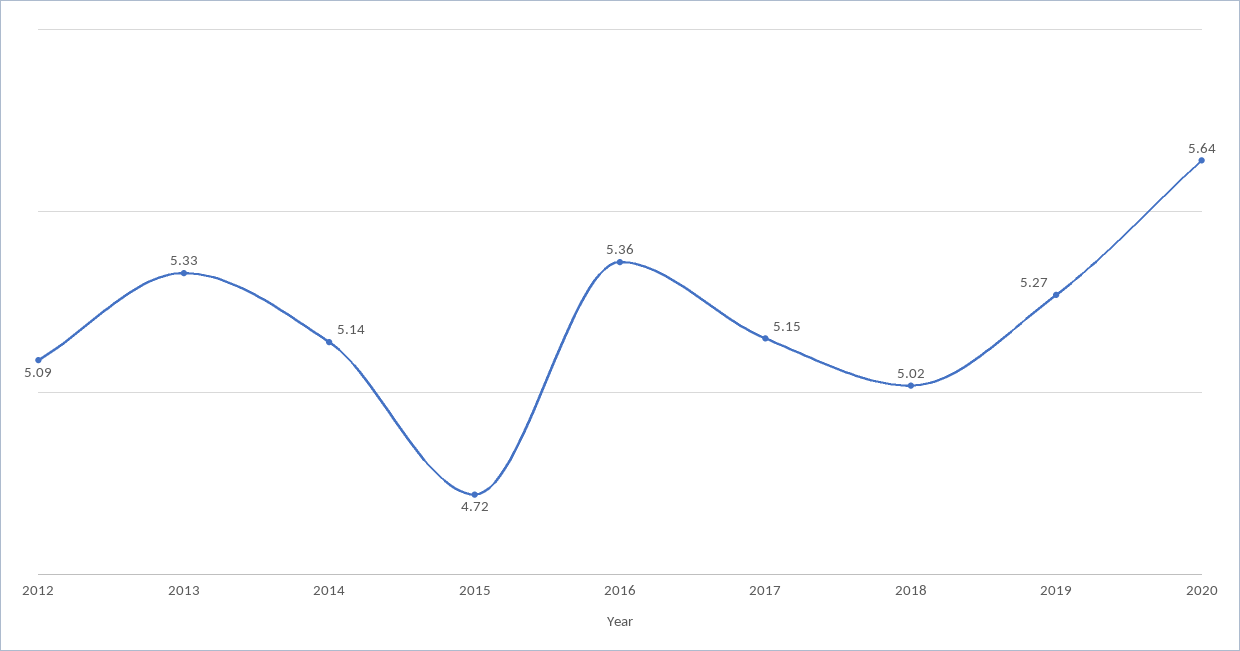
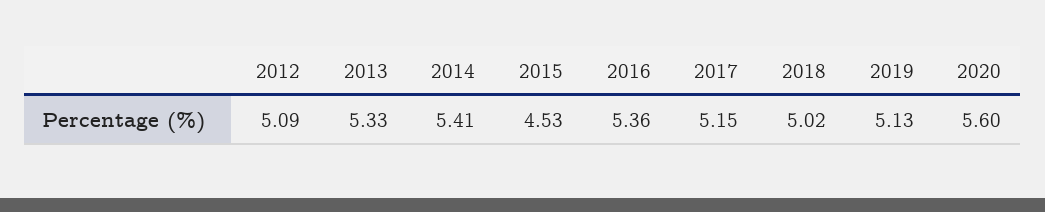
2014: 5.14 -> 5.41
2015: 4.72 -> 4.53
2019: 5.27 -> 5.13
2020: 5.64 -> 5.6

